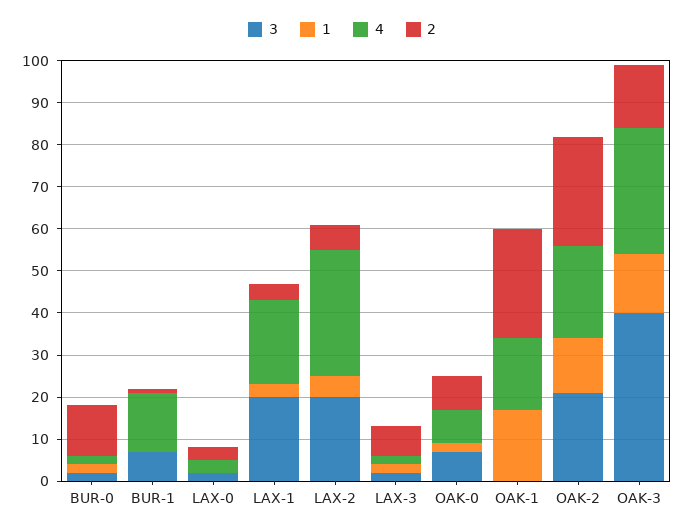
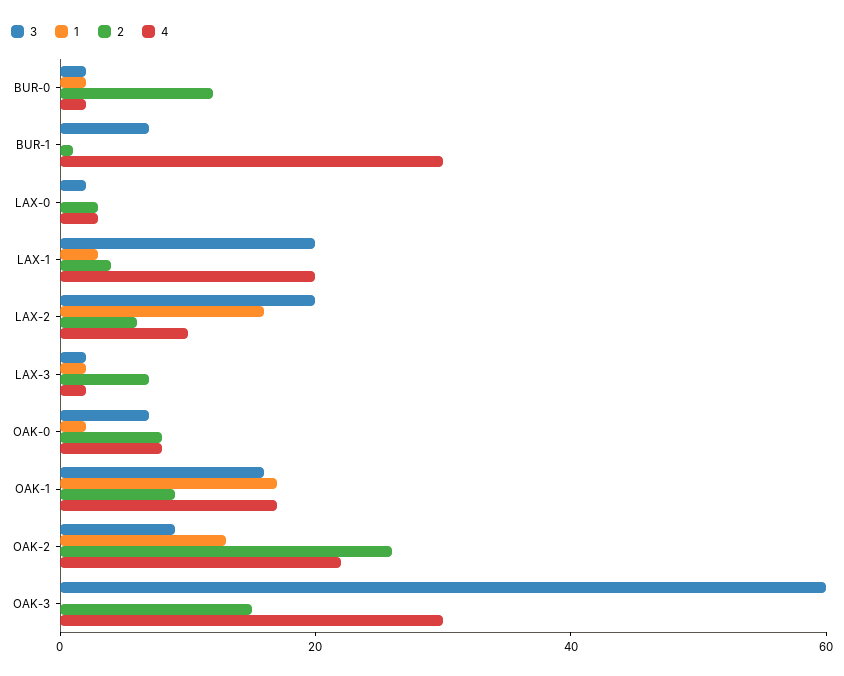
4, BUR-1: 15 -> 30
1, LAX-2: 5 -> 15
4, LAX-2: 30 -> 10
3, OAK-1: 0 -> 15
2, OAK-1: 25 -> 10
3, OAK-2: 20 -> 10
3, OAK-3: 40 -> 60
1, OAK-3: 15 -> 0

